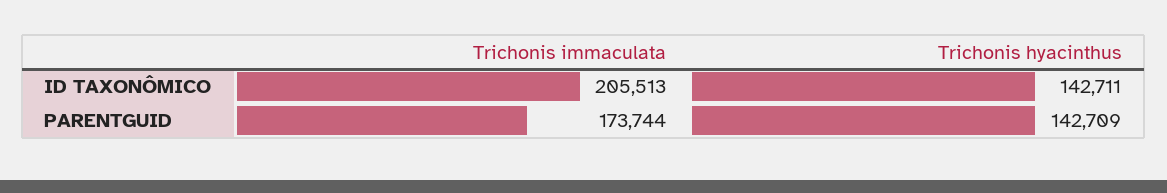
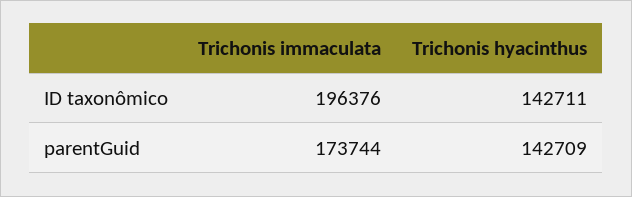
Trichonis immaculata, ID TAXONÔMICO: 205513 -> 196376

